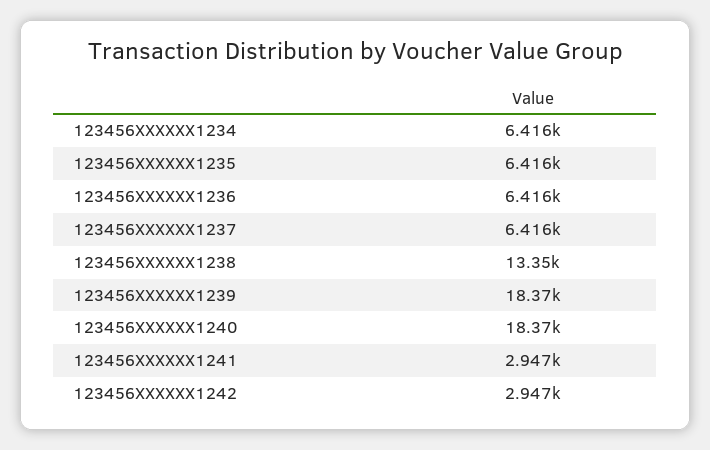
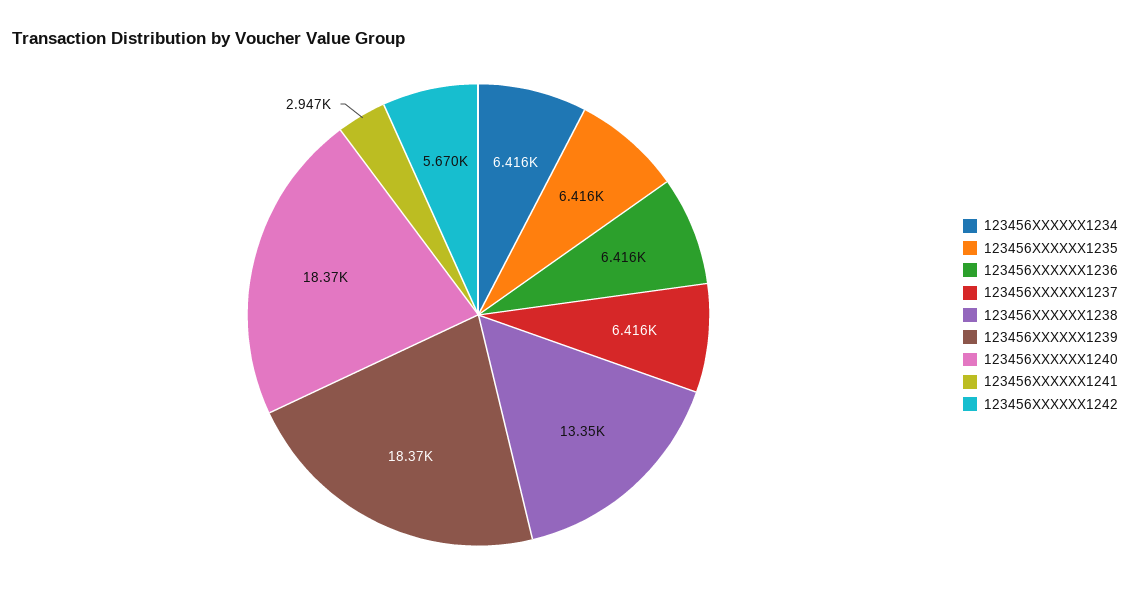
123456XXXXXX1242: 2947 -> 5670

